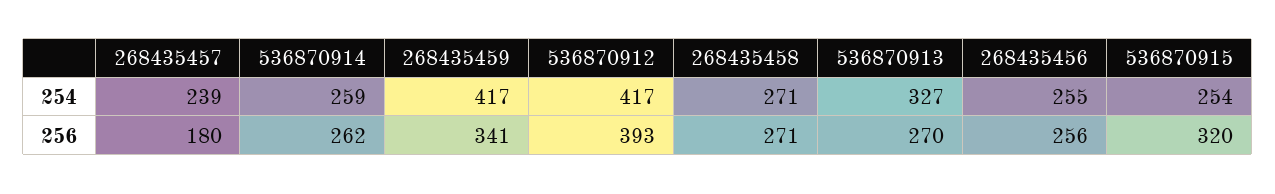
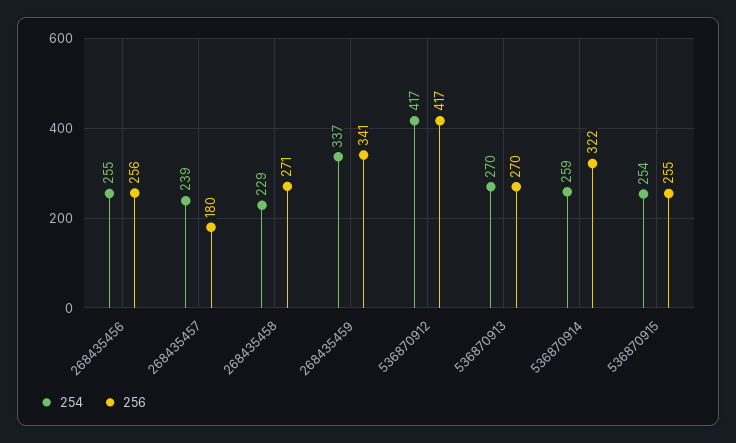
254, 268435459: 417 -> 337
254, 268435458: 271 -> 229
254, 536870913: 327 -> 270
256, 536870914: 262 -> 322
256, 536870912: 393 -> 417
256, 536870915: 320 -> 255

